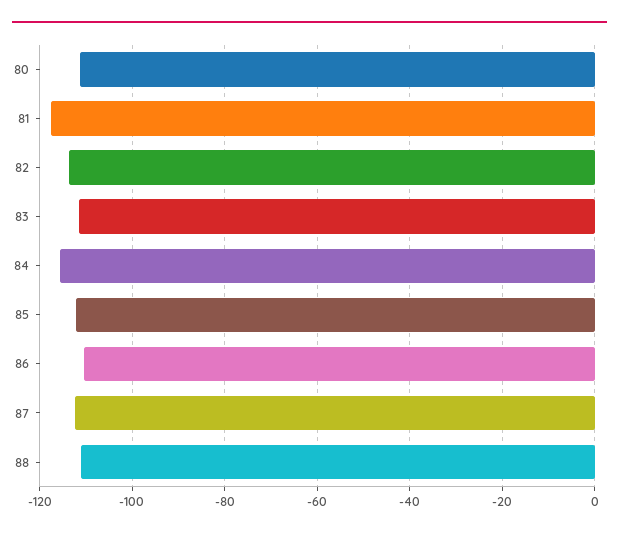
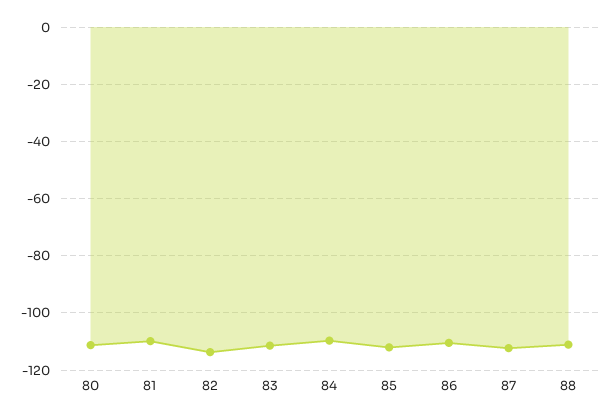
81: -118 -> -110
84: -116 -> -110

